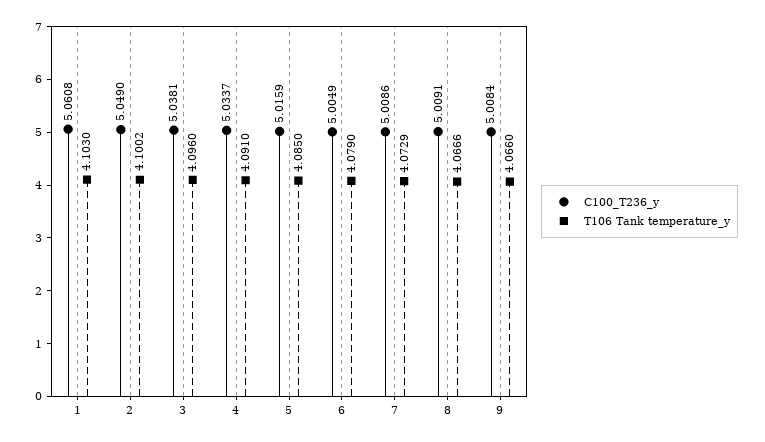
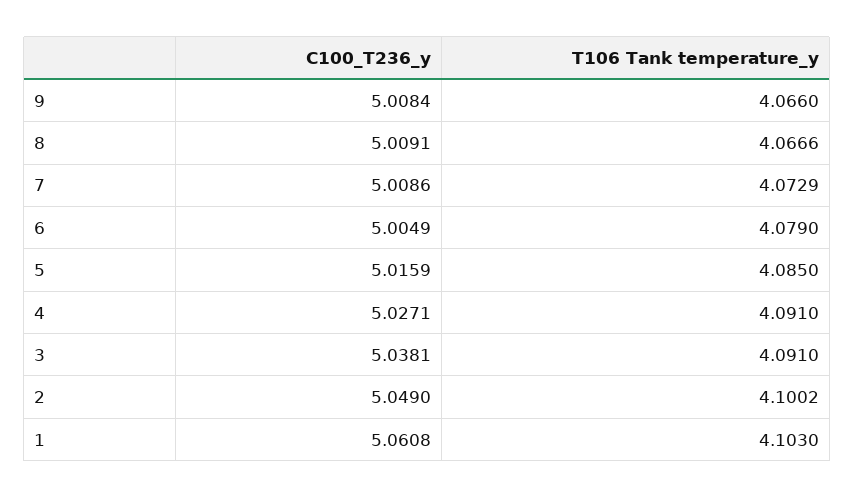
T106 Tank temperature_y, 3: 4.096 -> 4.091
C100_T236_y, 4: 5.0337 -> 5.0271

